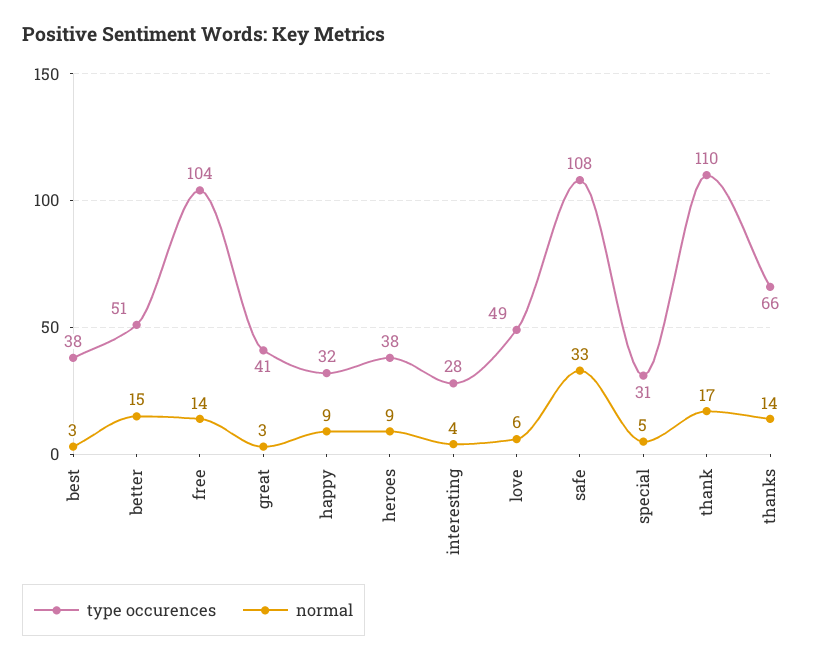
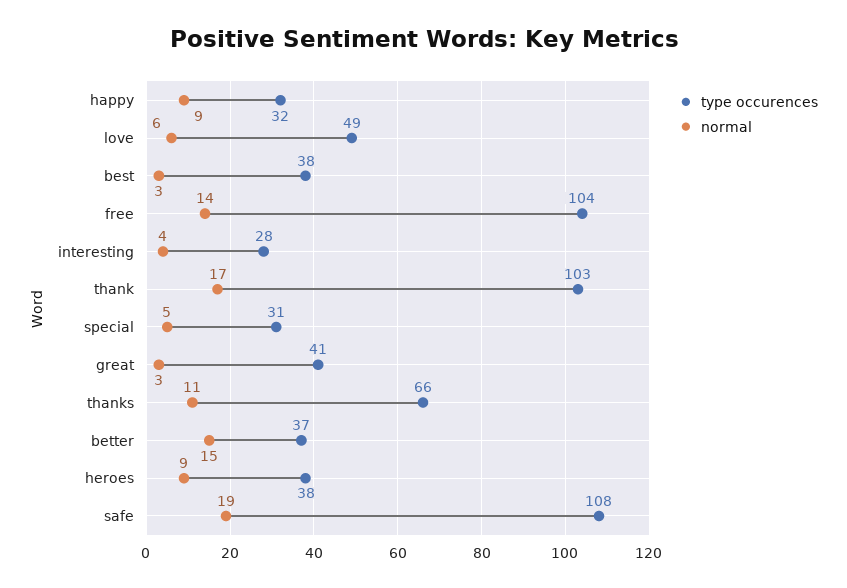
type occurences, better: 51 -> 37
normal, safe: 33 -> 19
type occurences, thank: 110 -> 103
normal, thanks: 14 -> 11

